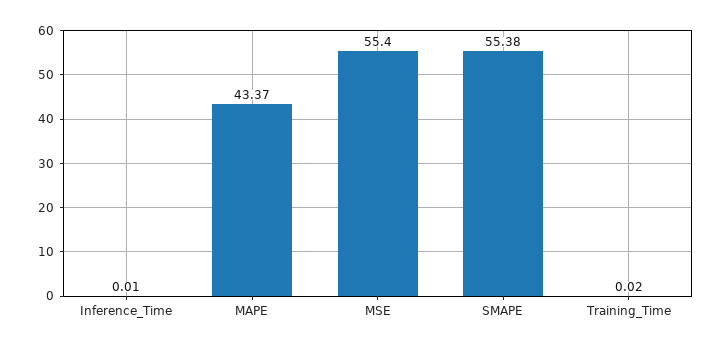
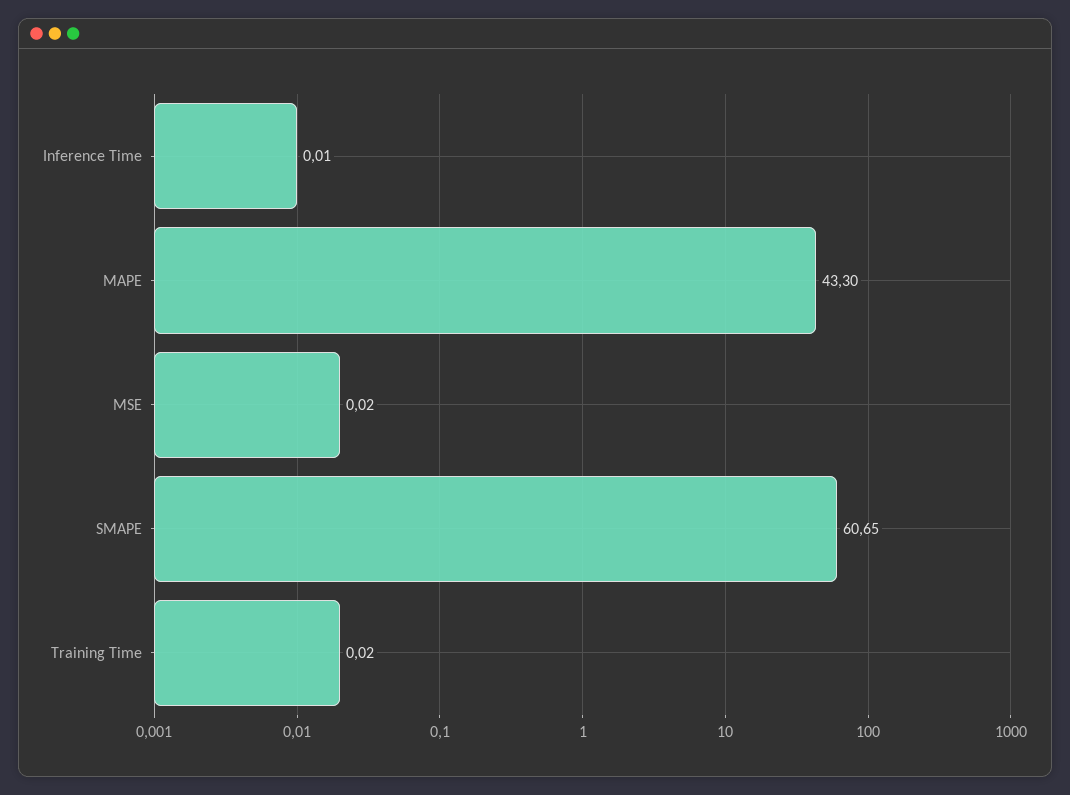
MAPE: 43.37 -> 43.3
MSE: 55.4 -> 0.02
SMAPE: 55.38 -> 60.65

